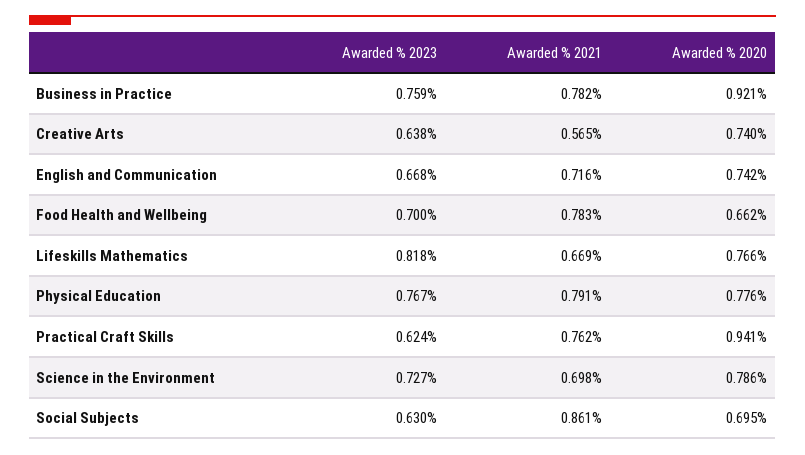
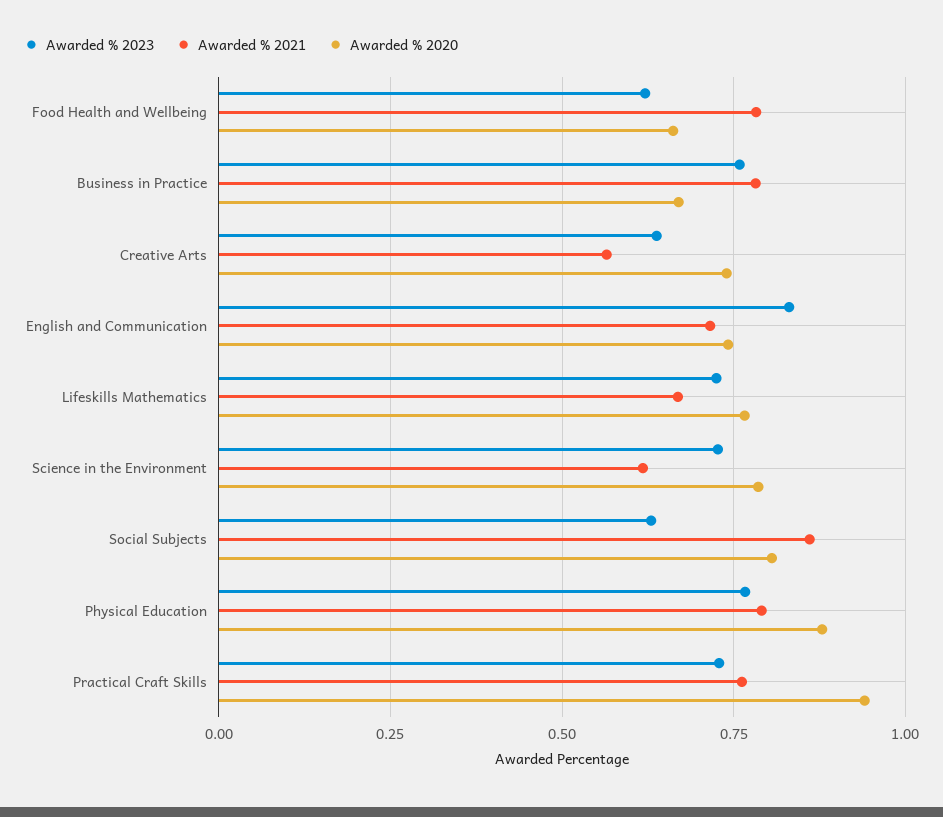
Awarded % 2020, Business in Practice: 0.921 -> 0.675
Awarded % 2023, English and Communication: 0.668 -> 0.825
Awarded % 2023, Food Health and Wellbeing: 0.7 -> 0.625
Awarded % 2023, Lifeskills Mathematics: 0.818 -> 0.725
Awarded % 2020, Physical Education: 0.776 -> 0.875
Awarded % 2023, Practical Craft Skills: 0.624 -> 0.725
Awarded % 2021, Science in the Environment: 0.698 -> 0.625
Awarded % 2020, Social Subjects: 0.695 -> 0.8

